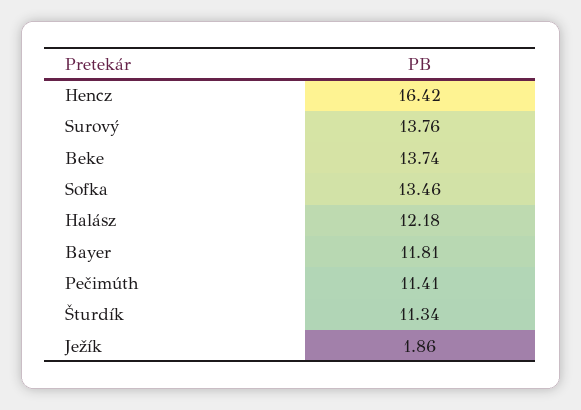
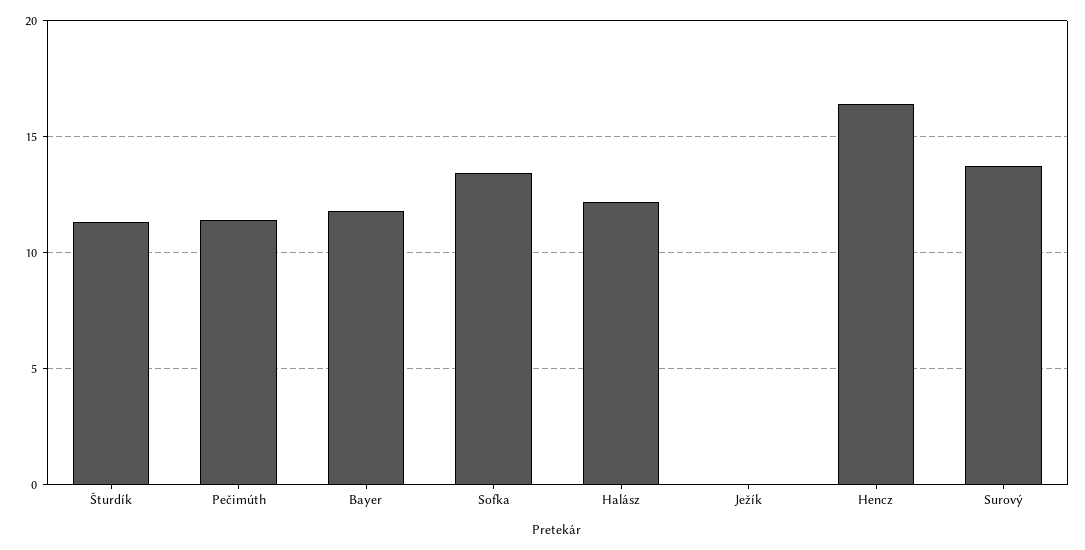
Beke: 13.74 -> none
Ježík: 1.86 -> 0

